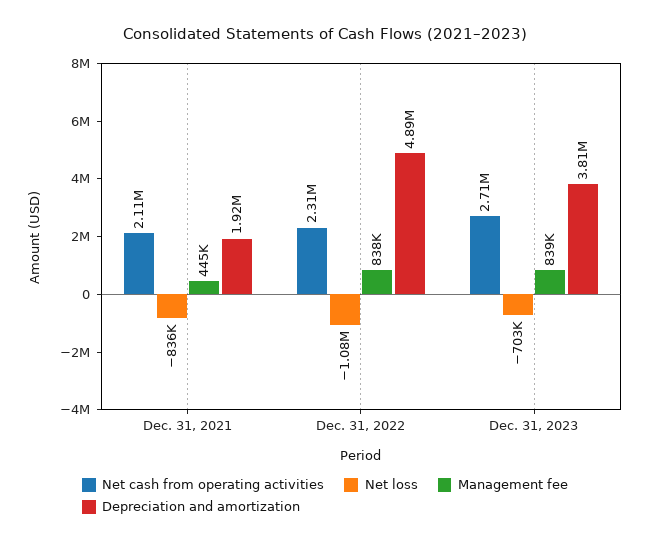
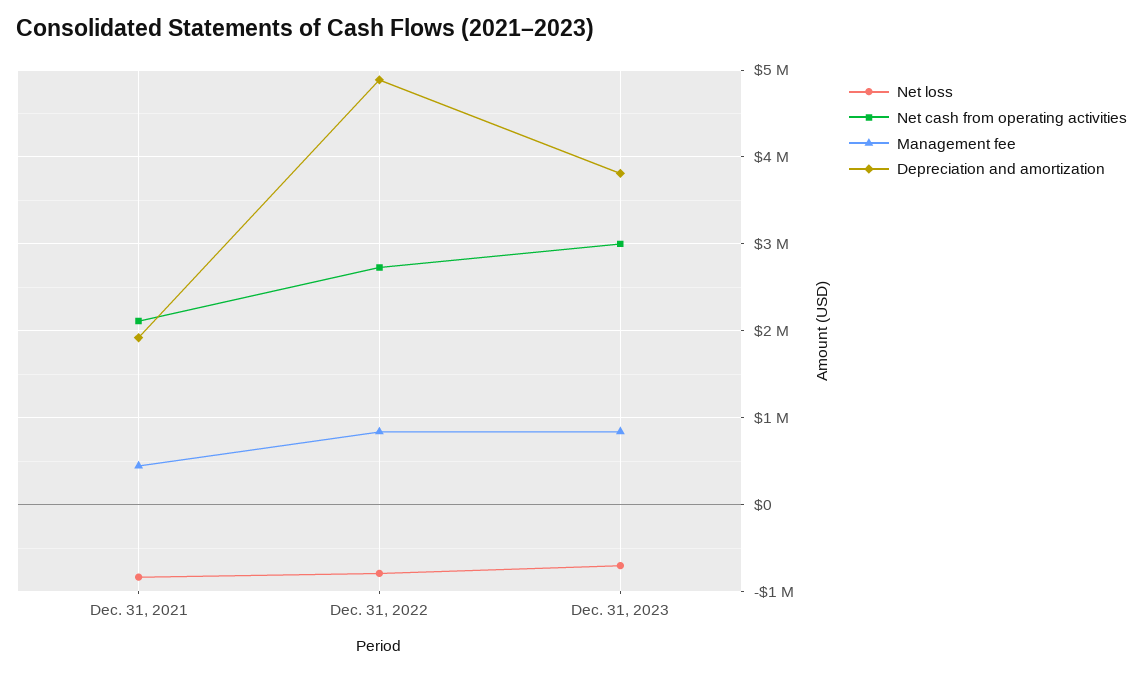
Net cash from operating activities, Dec. 31, 2022: 2310000 -> 2700000
Net loss, Dec. 31, 2022: -1080000 -> -800000
Net cash from operating activities, Dec. 31, 2023: 2710000 -> 3000000

